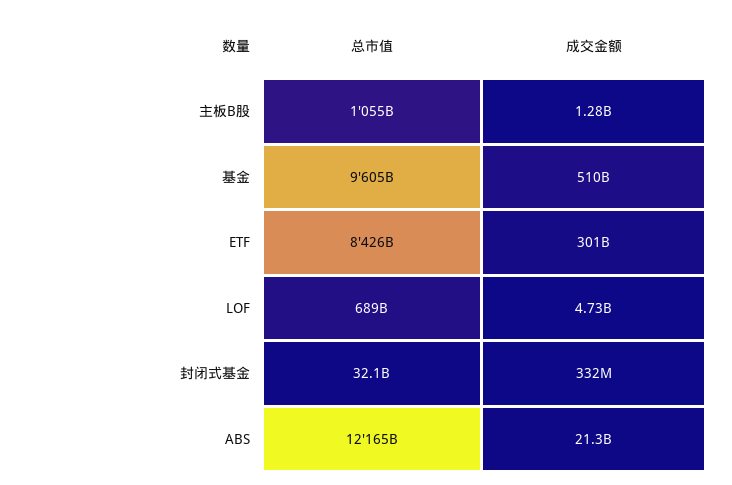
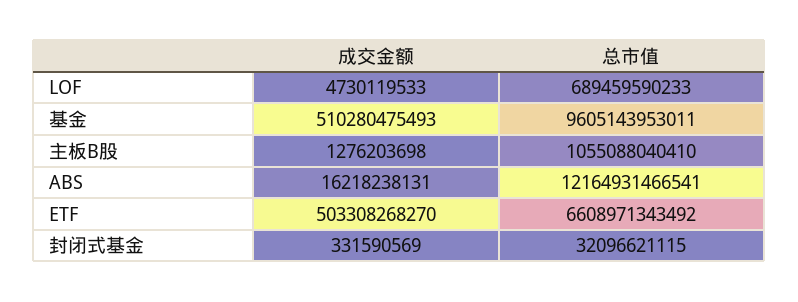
总市值, ETF: 8426000000000 -> 6608971343492
成交金额, ETF: 301000000000 -> 503308268270
成交金额, ABS: 21300000000 -> 16218238131

